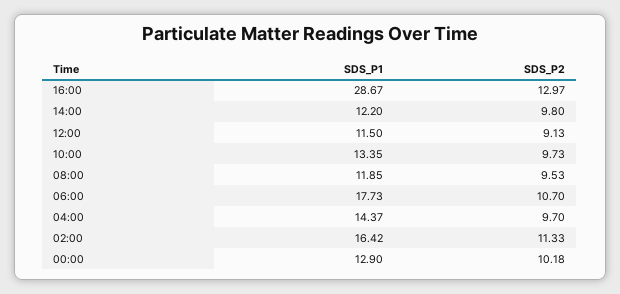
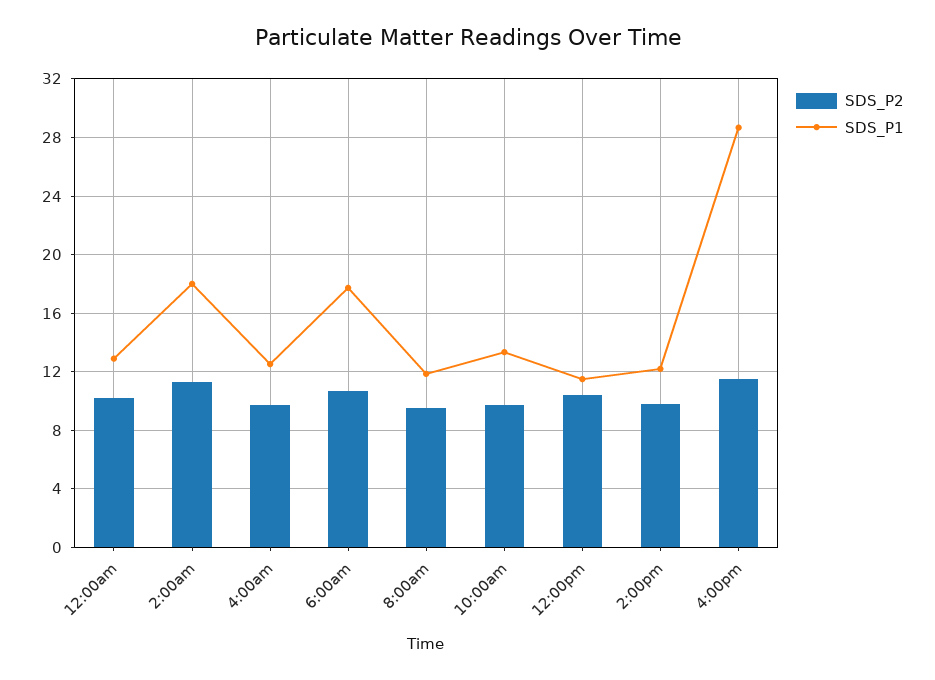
SDS_P2, 16:00: 12.97 -> 11.5
SDS_P2, 12:00: 9.13 -> 10.5
SDS_P1, 04:00: 14.37 -> 12.5
SDS_P1, 02:00: 16.42 -> 18

